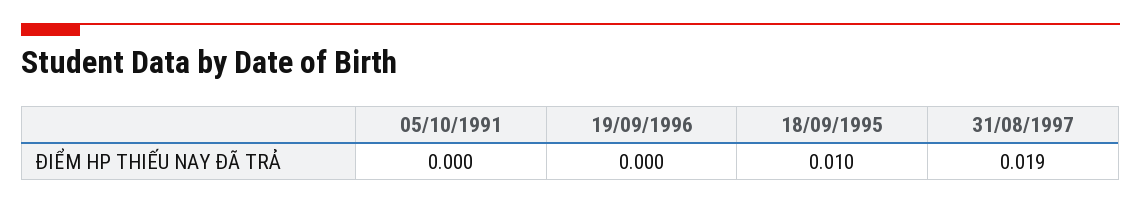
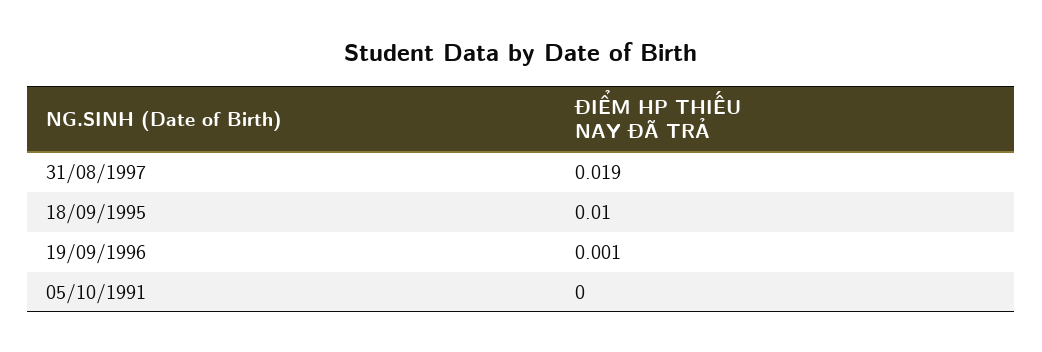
19/09/1996: 0 -> 0.001

